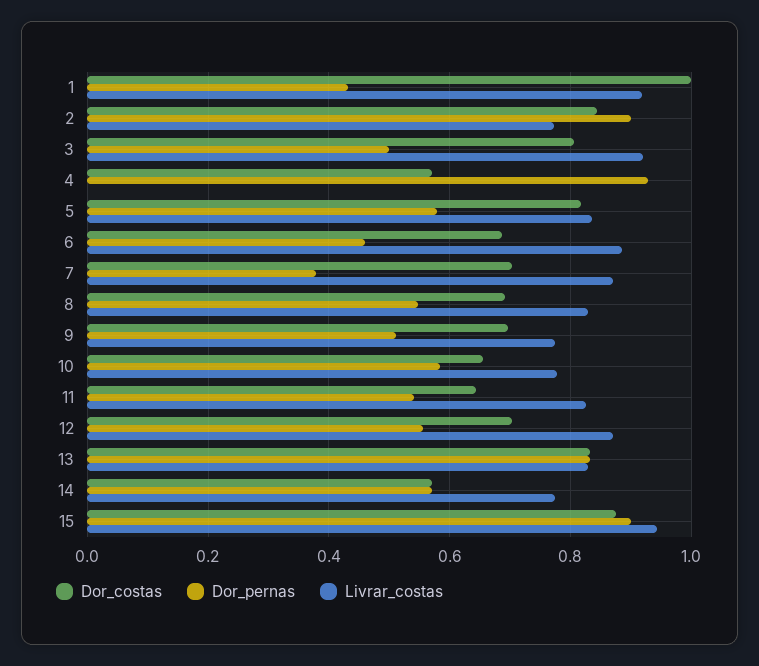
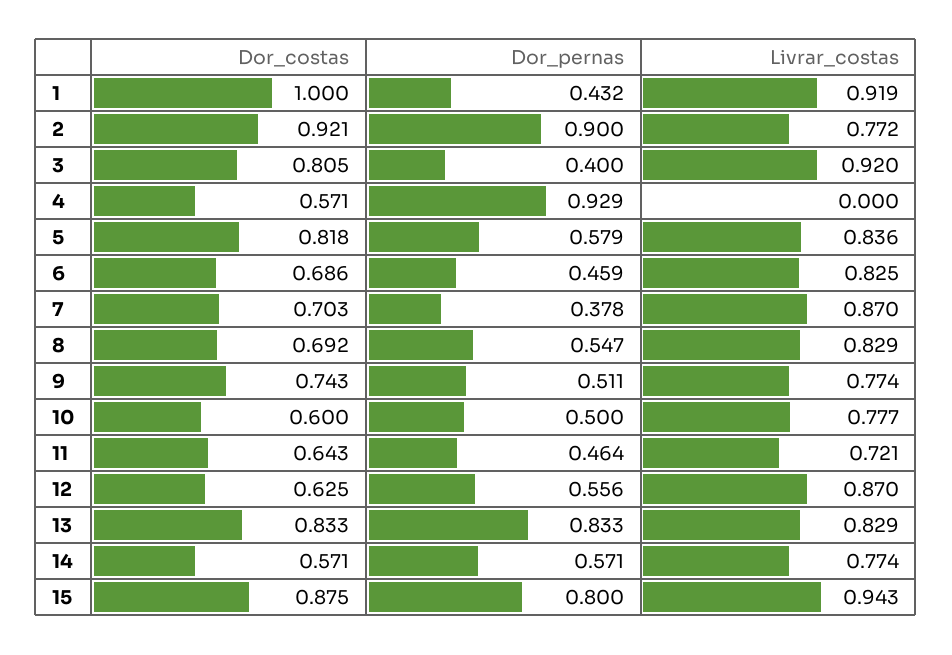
Dor_costas, 2: 0.84 -> 0.921
Dor_pernas, 3: 0.5 -> 0.4
Livrar_costas, 6: 0.88 -> 0.825
Dor_costas, 9: 0.7 -> 0.743
Dor_costas, 10: 0.66 -> 0.6
Dor_pernas, 10: 0.58 -> 0.5
Dor_pernas, 11: 0.54 -> 0.464
Livrar_costas, 11: 0.82 -> 0.721
Dor_costas, 12: 0.7 -> 0.625
Dor_pernas, 15: 0.9 -> 0.8

